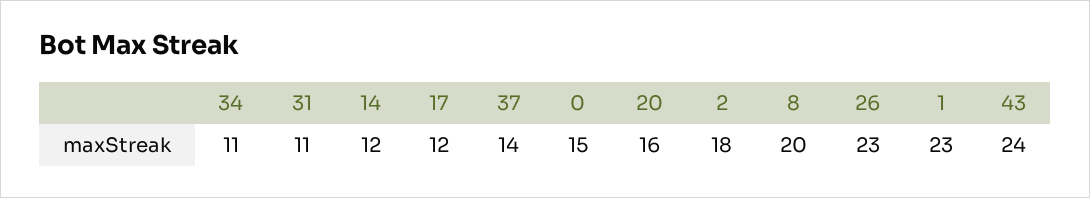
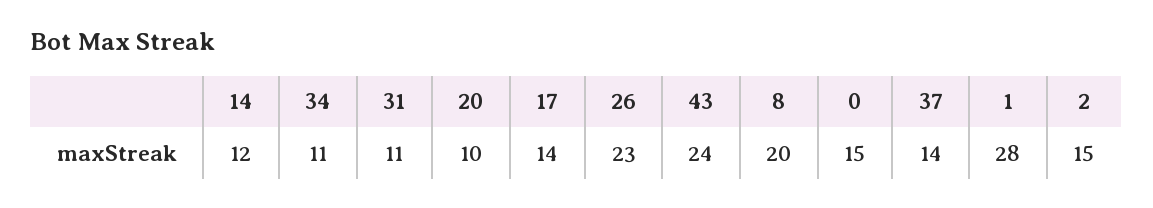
17: 12 -> 14
20: 16 -> 10
2: 18 -> 15
1: 23 -> 28

